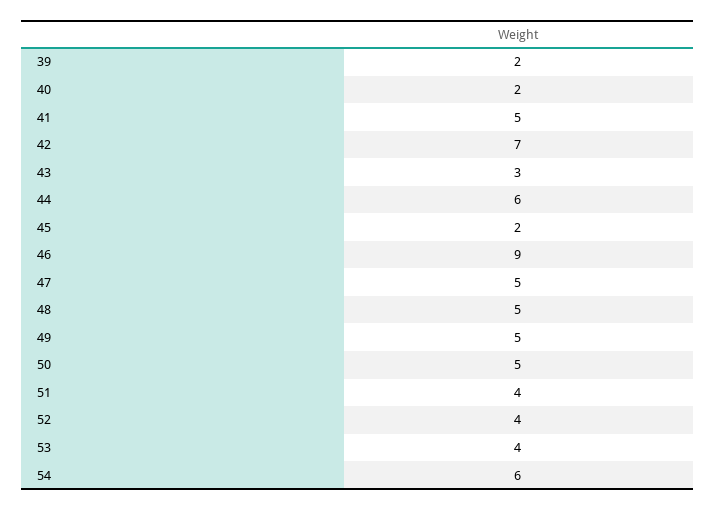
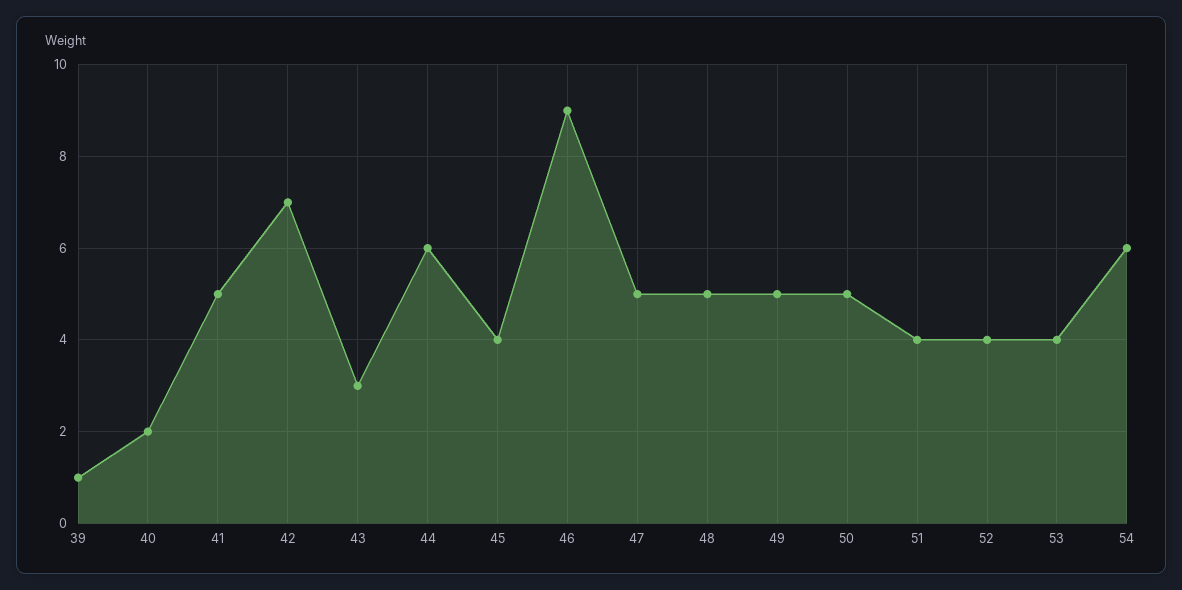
39: 2 -> 1
45: 2 -> 4

